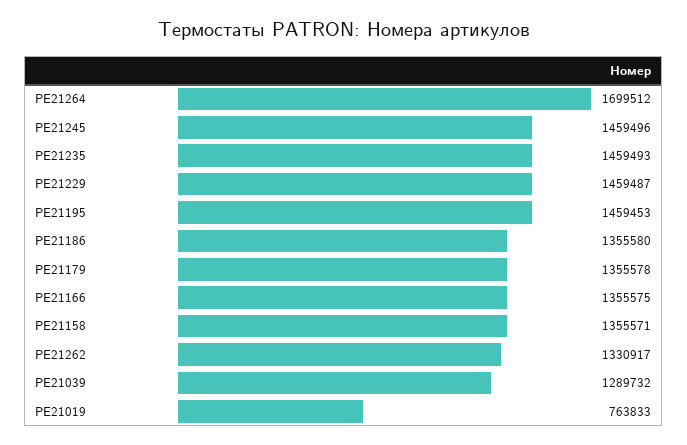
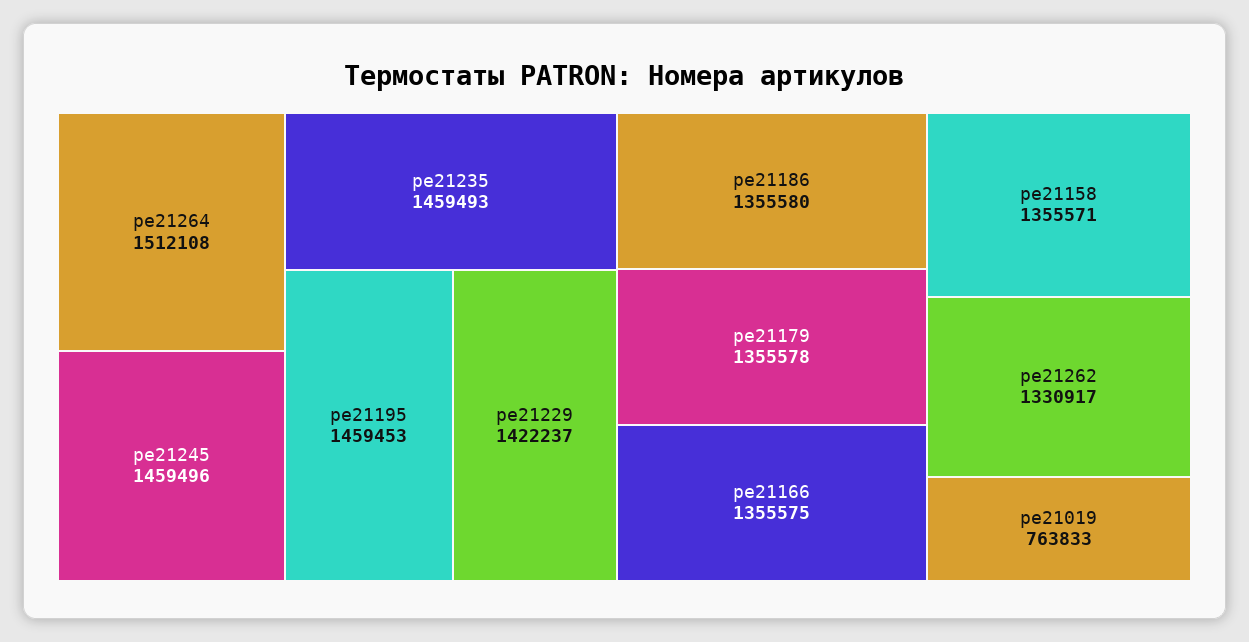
PE21264: 1699512 -> 1512108
PE21229: 1459487 -> 1422237
PE21039: 1289732 -> none

